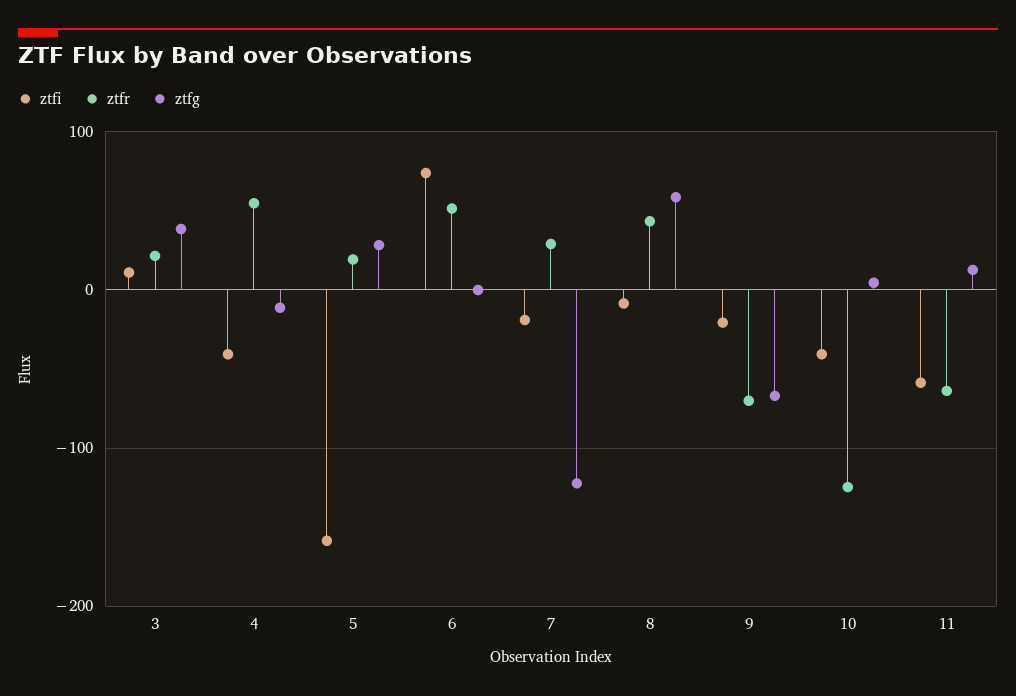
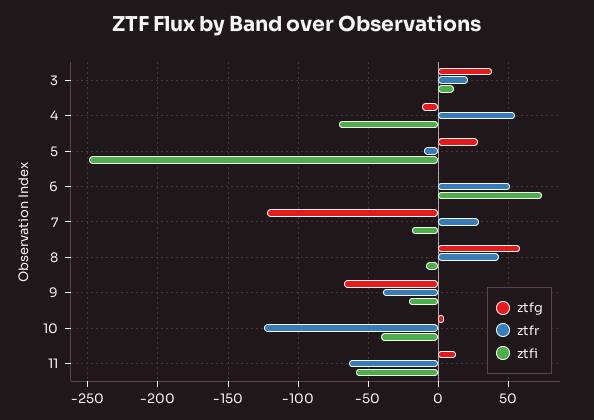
ztfi, 4: -40 -> -70
ztfi, 5: -160 -> -250
ztfr, 5: 20 -> -10
ztfr, 9: -70 -> -40

